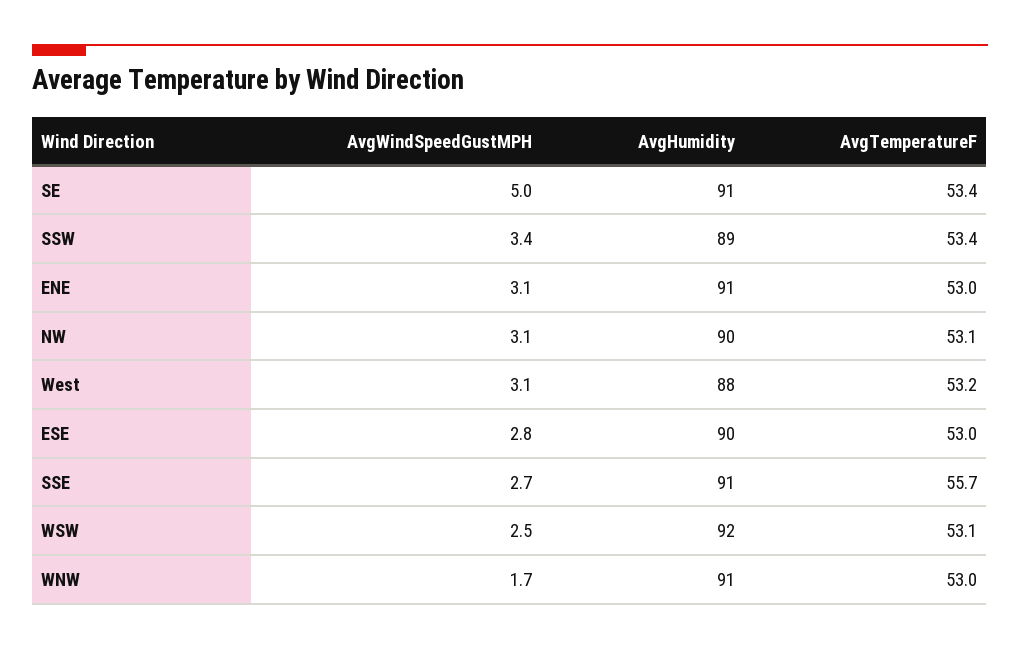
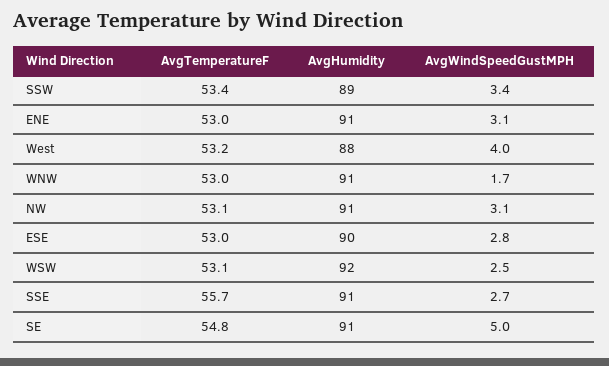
AvgTemperatureF, SE: 53.4 -> 54.8
AvgHumidity, NW: 90 -> 91
AvgWindSpeedGustMPH, West: 3.1 -> 4

